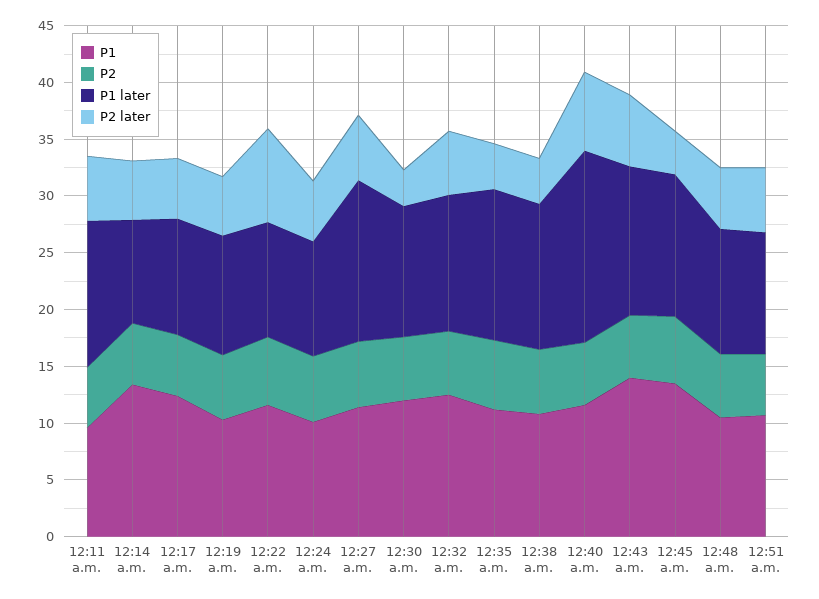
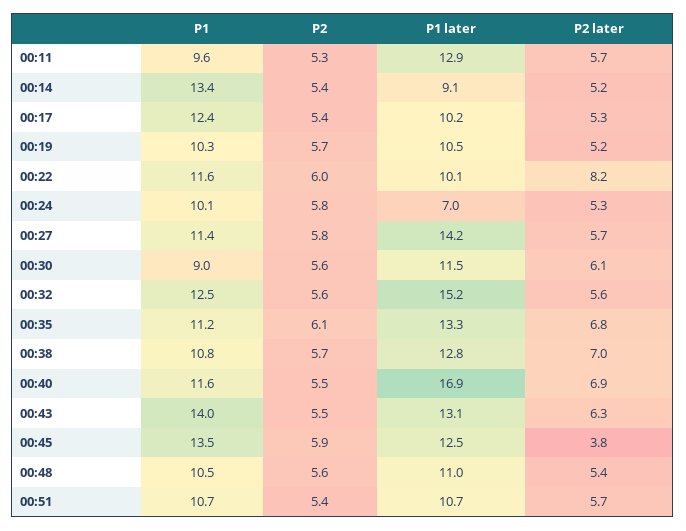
P1 later, 12:24 a.m.: 10 -> 7
P1, 12:30 a.m.: 12 -> 9
P2 later, 12:30 a.m.: 3 -> 6.1
P1 later, 12:32 a.m.: 12 -> 15.2
P2 later, 12:35 a.m.: 4 -> 6.8
P2 later, 12:38 a.m.: 4 -> 7

